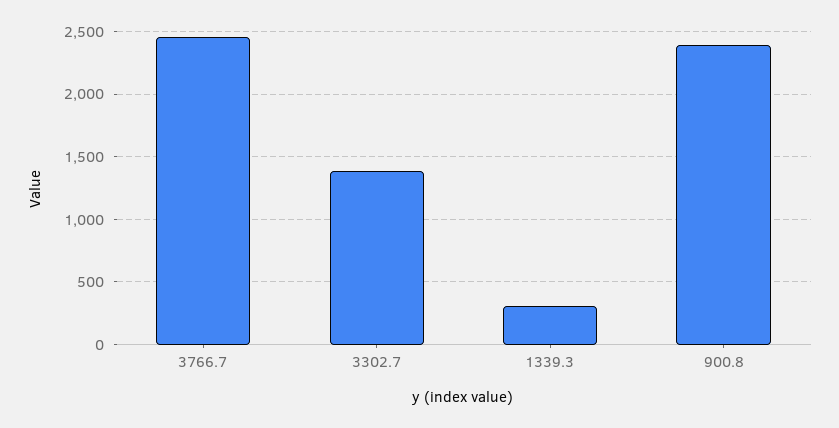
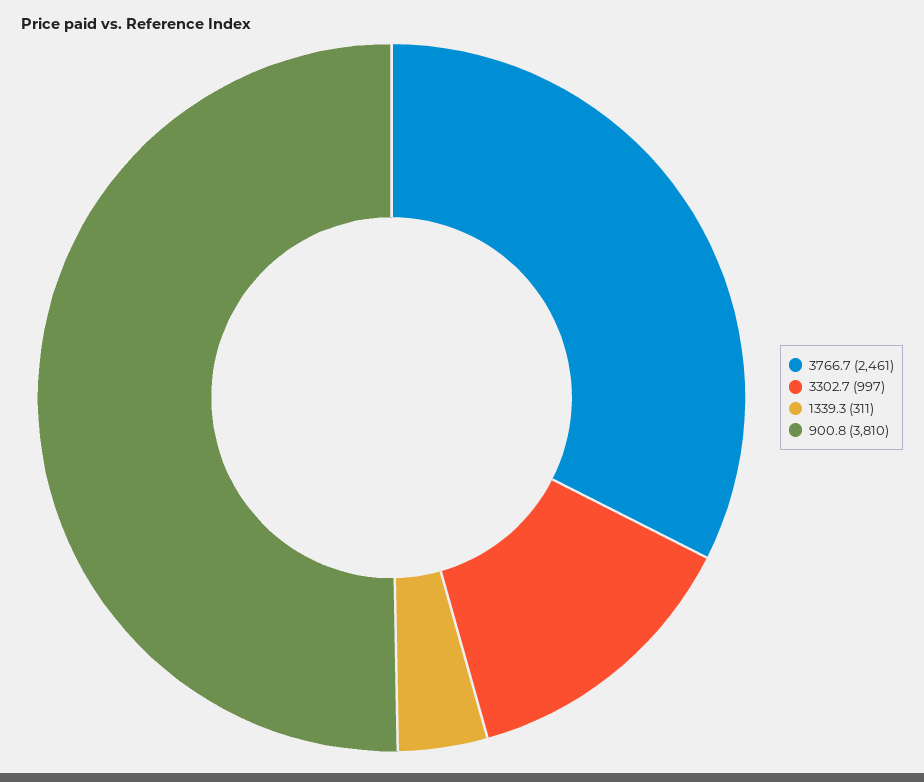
3302.7: 1400 -> 997
900.8: 2400 -> 3810

